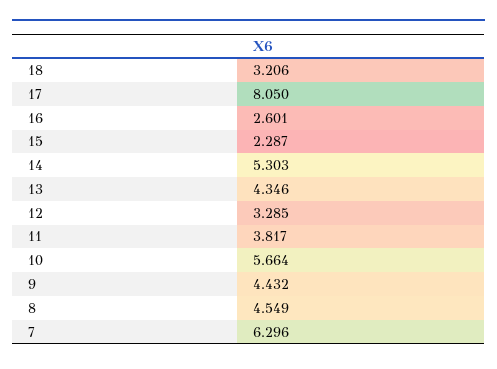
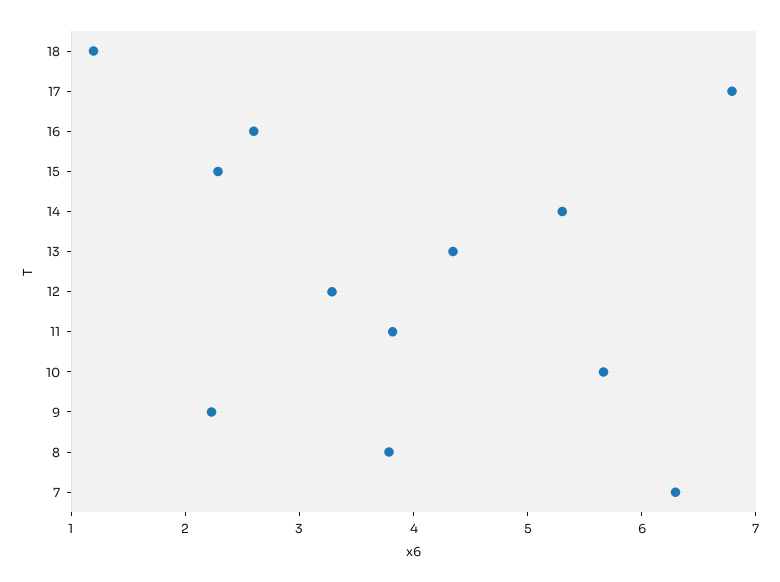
18: 3.206 -> 1.2
17: 8.05 -> 6.8
9: 4.432 -> 2.2
8: 4.549 -> 3.8

